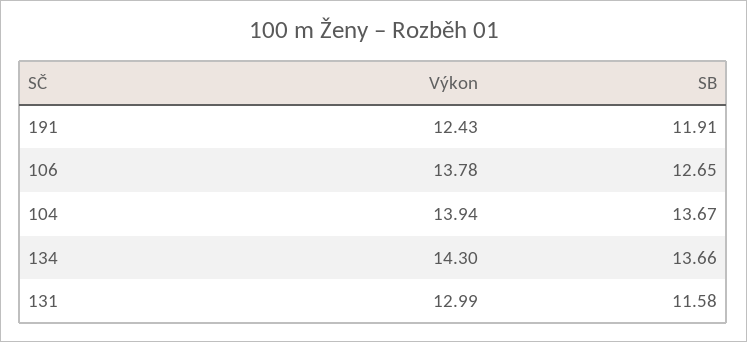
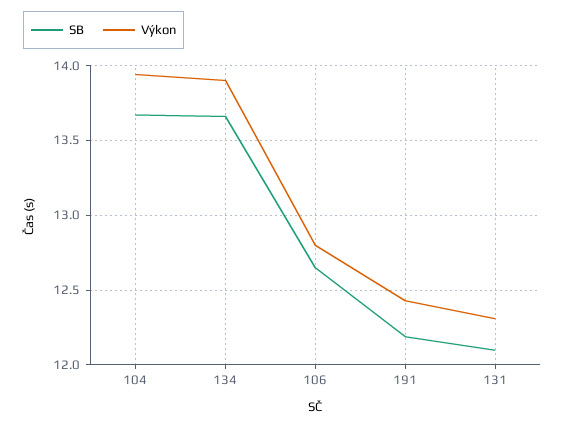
SB, 191: 11.91 -> 12.2
Výkon, 106: 13.78 -> 12.8
Výkon, 134: 14.3 -> 13.9
Výkon, 131: 12.99 -> 12.3
SB, 131: 11.58 -> 12.1

